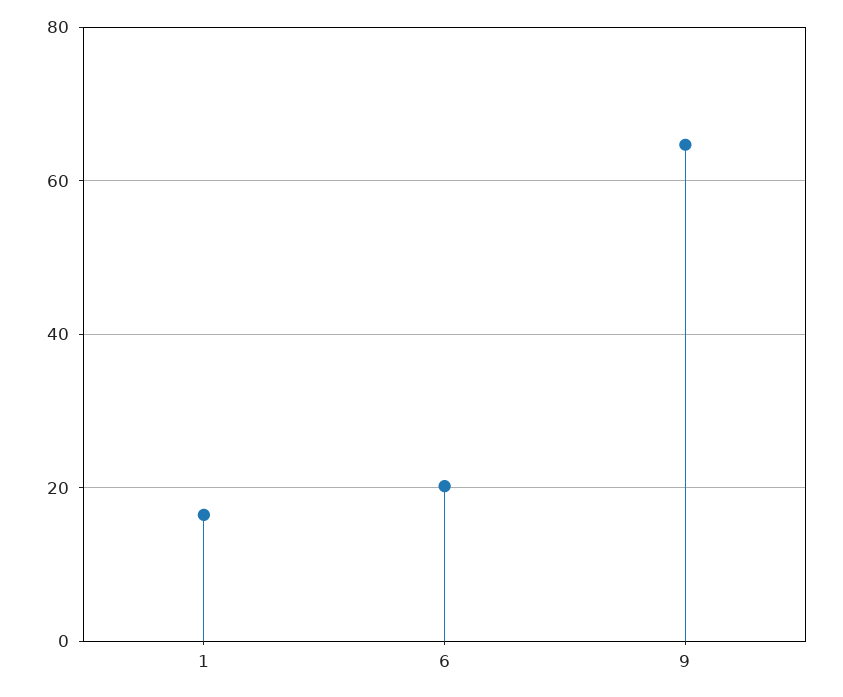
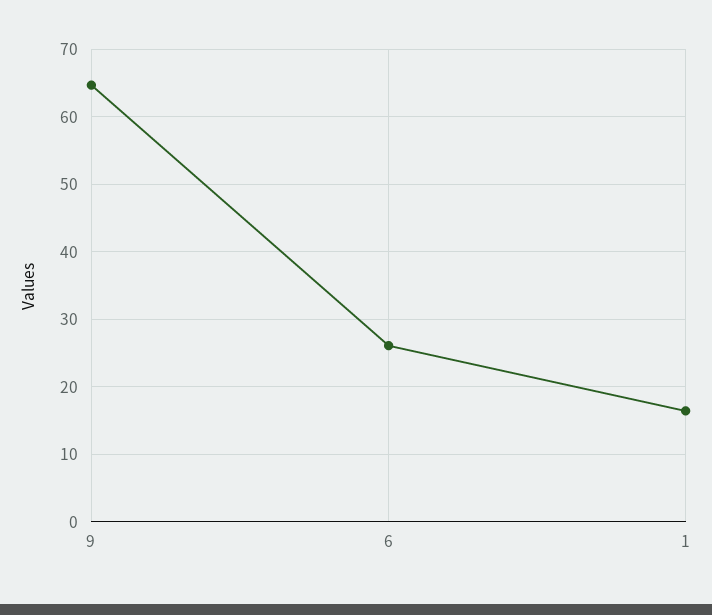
6: 20 -> 26

